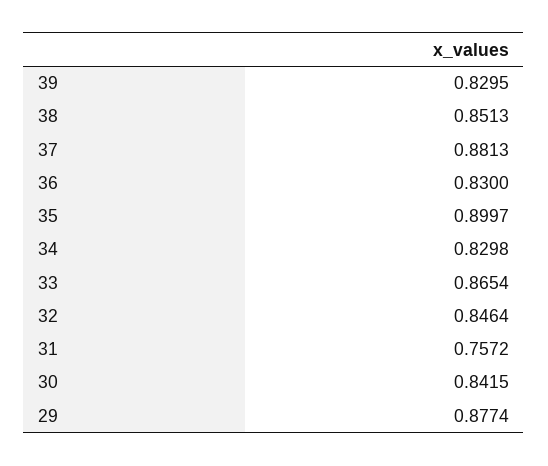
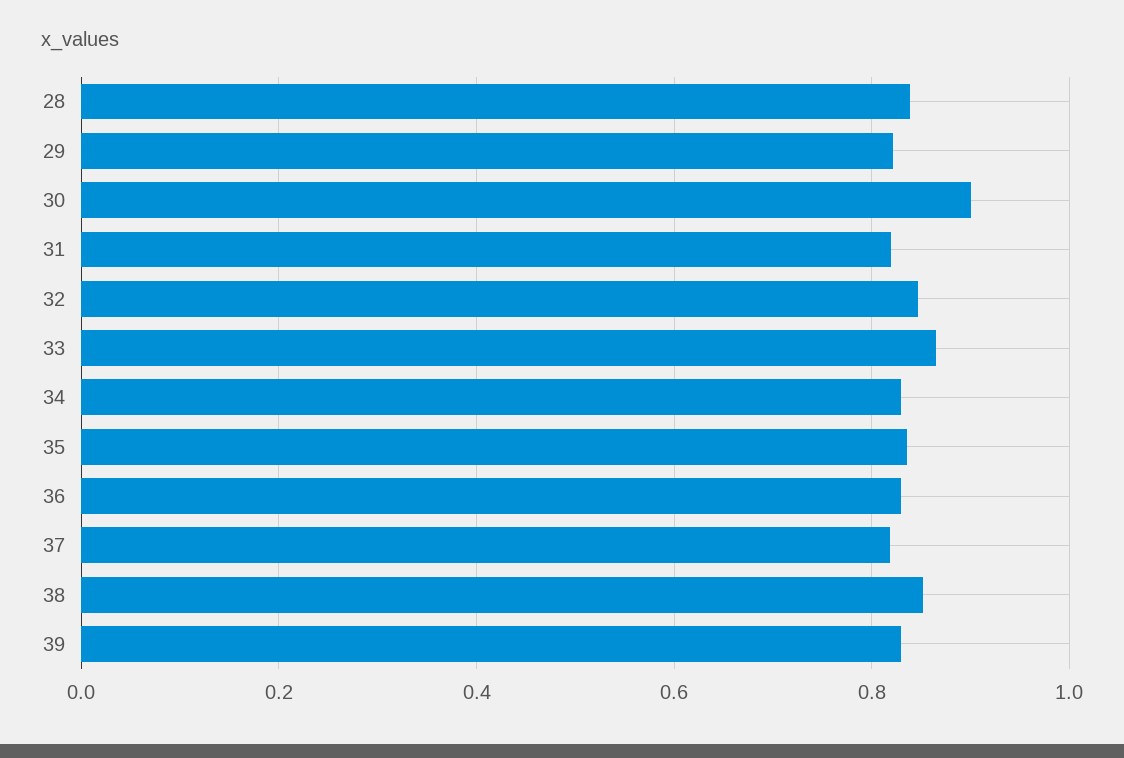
37: 0.8813 -> 0.82
35: 0.8997 -> 0.84
31: 0.7572 -> 0.82
30: 0.8415 -> 0.9
29: 0.8774 -> 0.82
28: none -> 0.84

